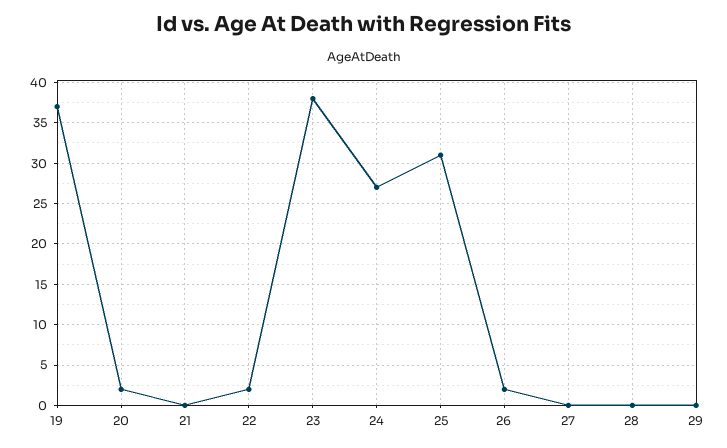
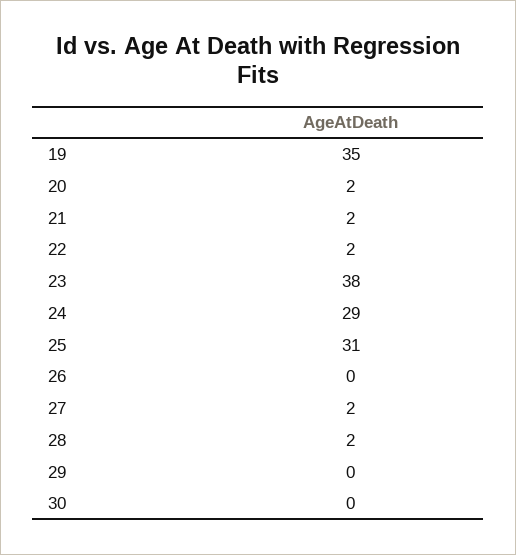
19: 37 -> 35
21: 0 -> 2
24: 27 -> 29
26: 2 -> 0
27: 0 -> 2
28: 0 -> 2
30: none -> 0

